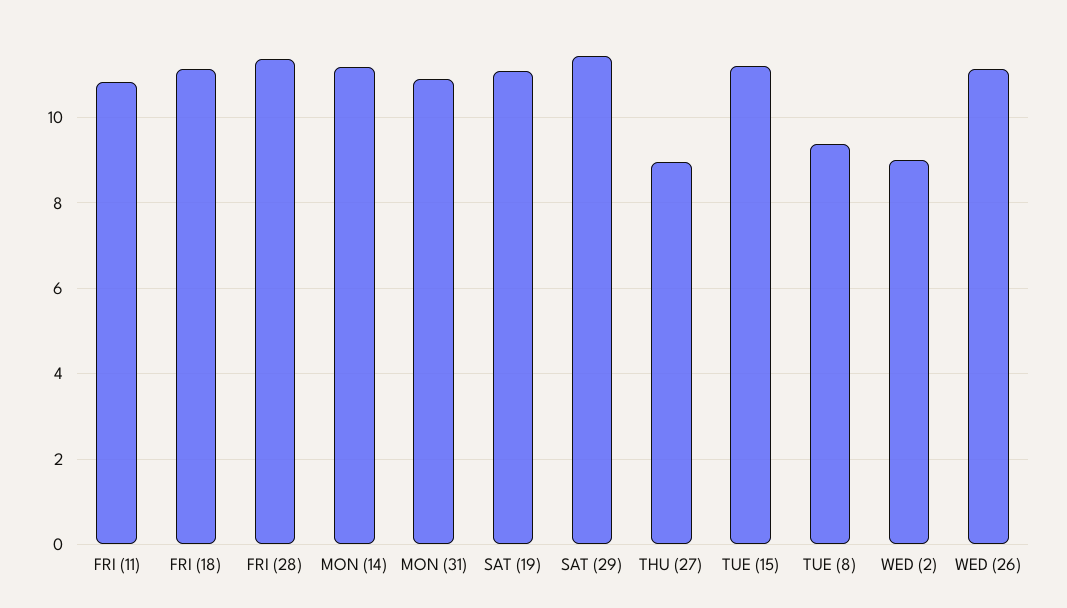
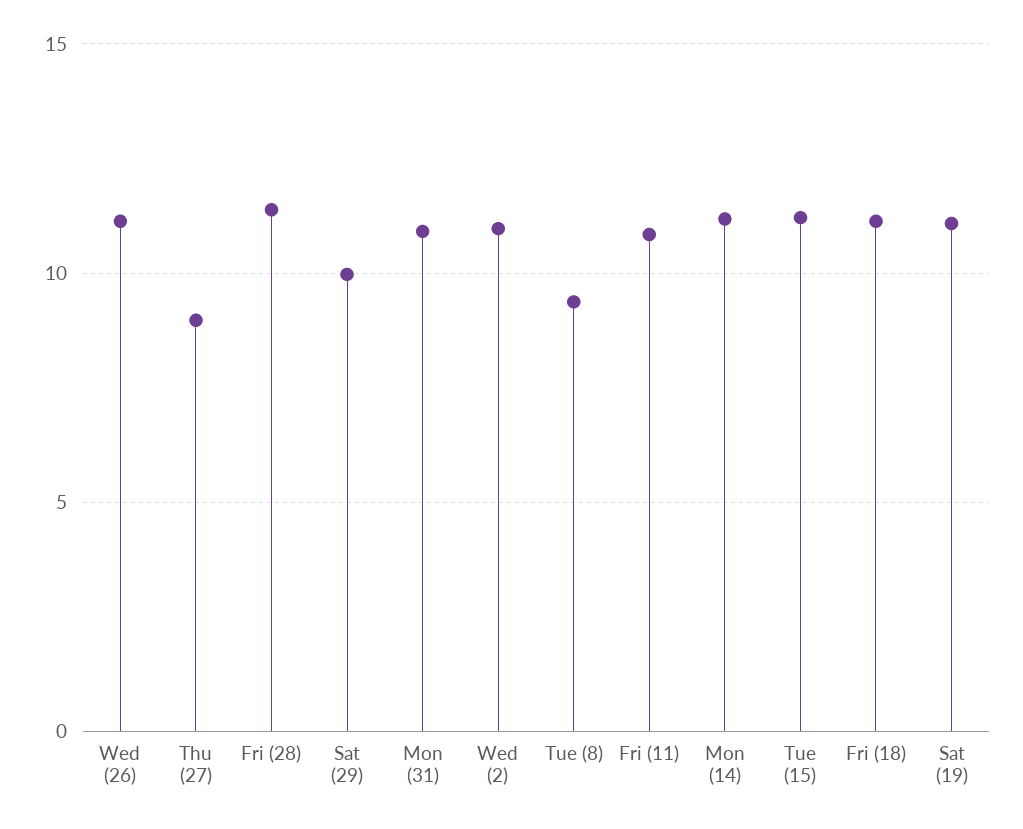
SAT (29): 11.4 -> 10
WED (2): 9 -> 11

